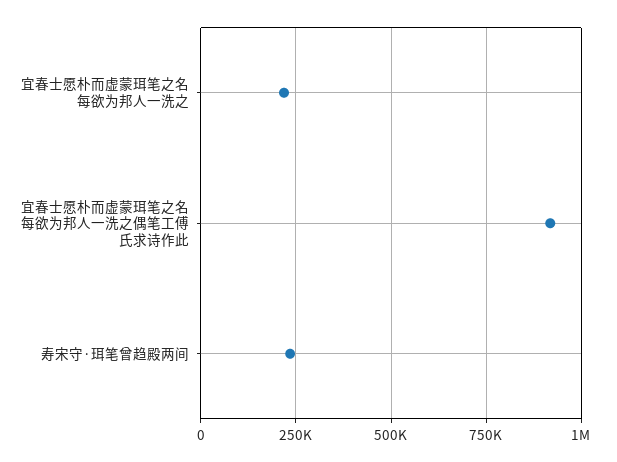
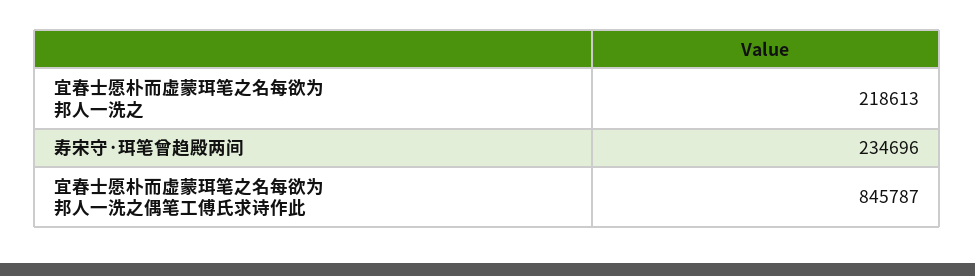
宜春士愿朴而虚蒙珥笔之名每欲为邦人一洗之偶笔工傅氏求诗作此: 925000 -> 845787

